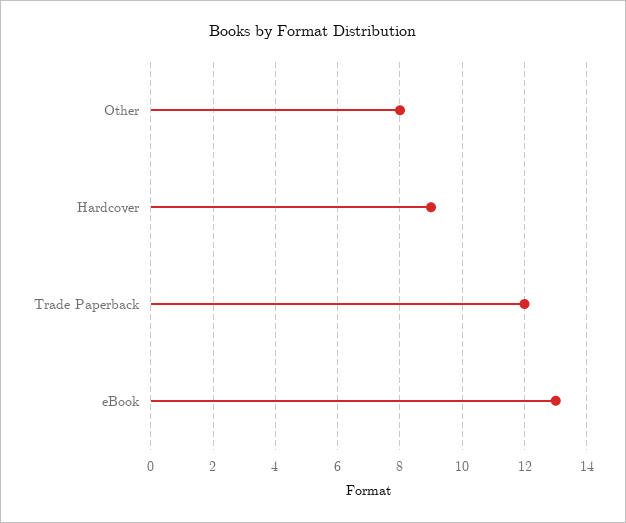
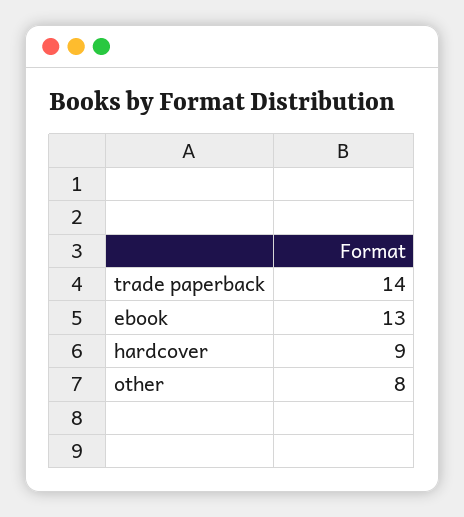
Trade Paperback: 12 -> 14

